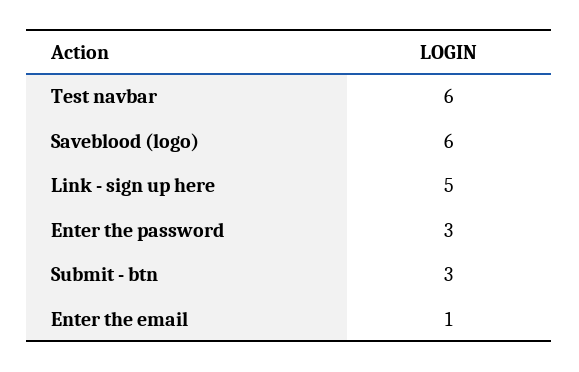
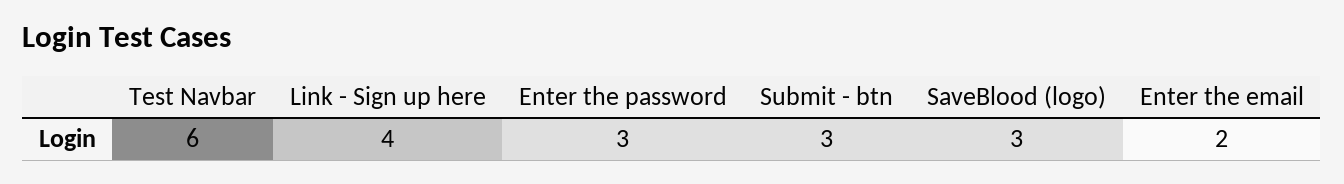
Saveblood (logo): 6 -> 3
Link - sign up here: 5 -> 4
Enter the email: 1 -> 2

